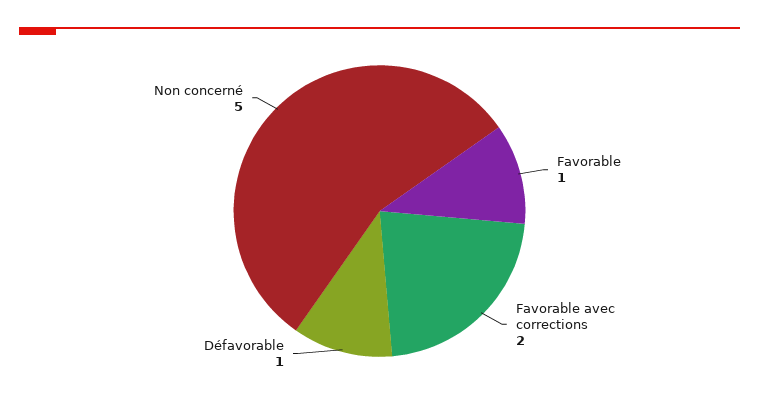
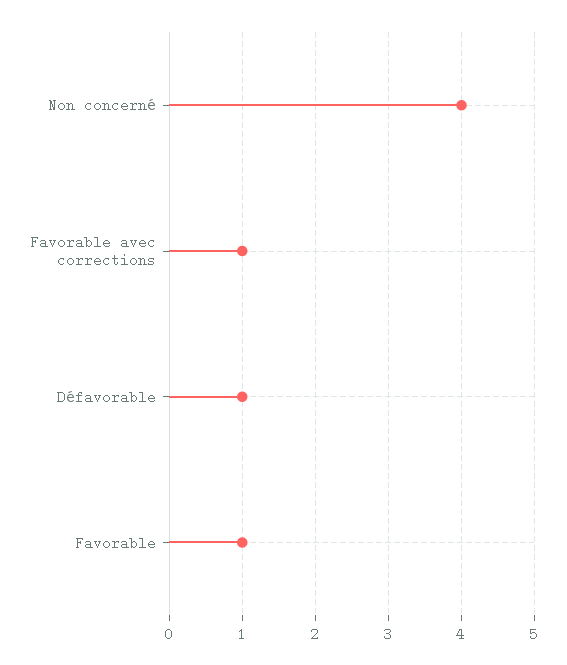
Favorable avec corrections: 2 -> 1
Non concerné: 5 -> 4

